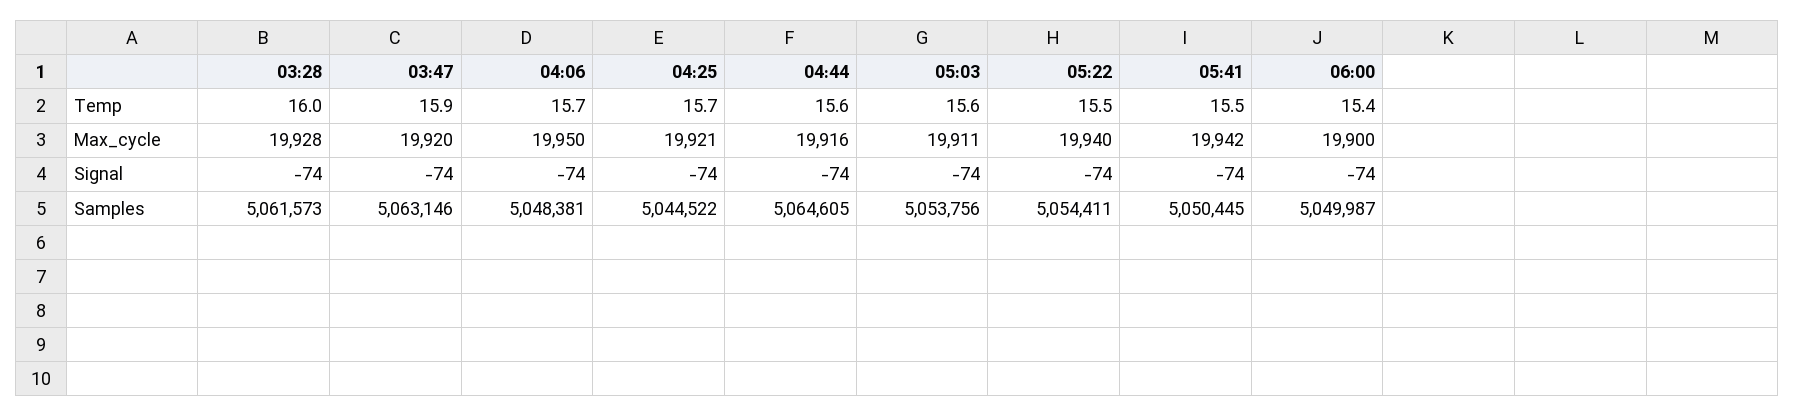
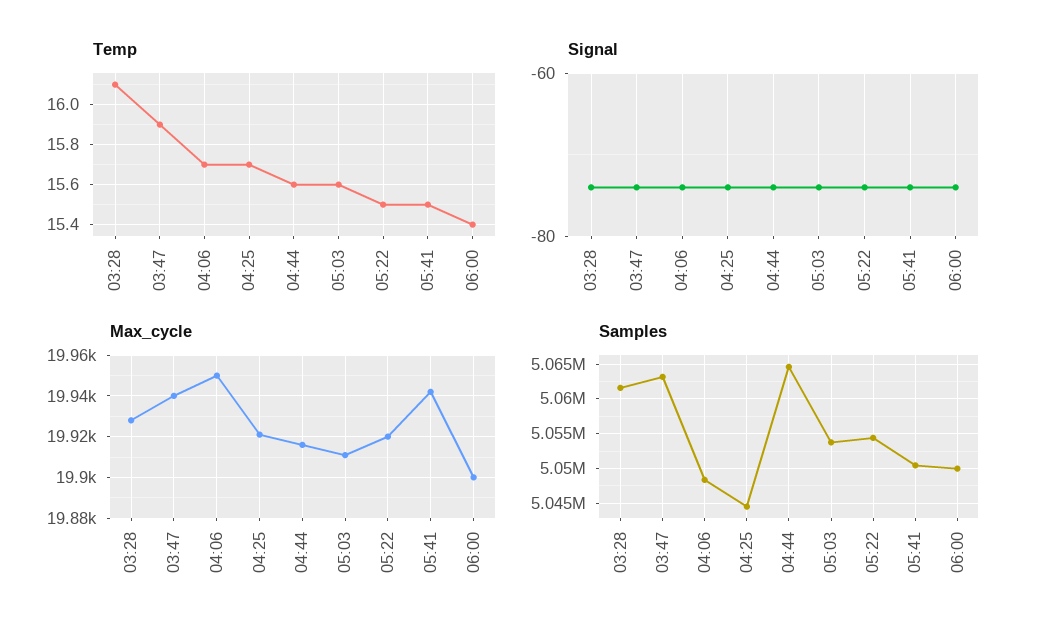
Temp, 03:28: 16 -> 16.1
Max_cycle, 03:47: 19920 -> 19940
Max_cycle, 05:22: 19940 -> 19920

